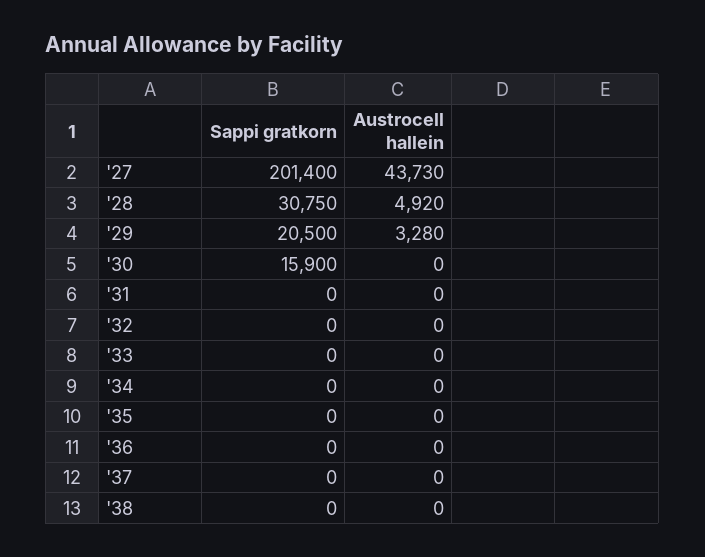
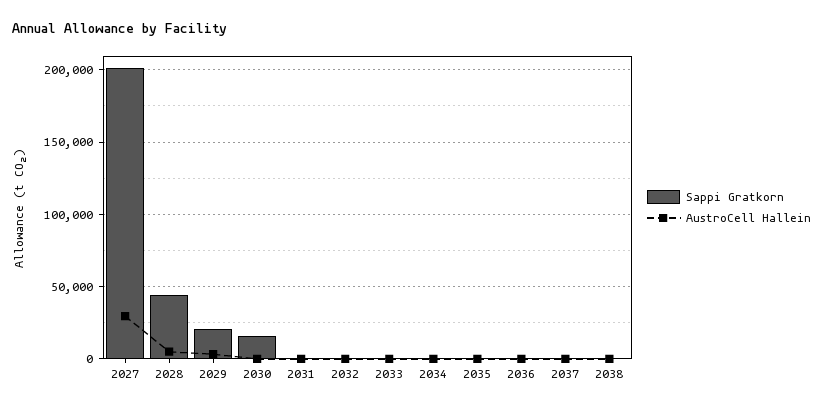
Austrocell hallein, '27: 43730 -> 30000
Sappi gratkorn, '28: 30750 -> 45000

